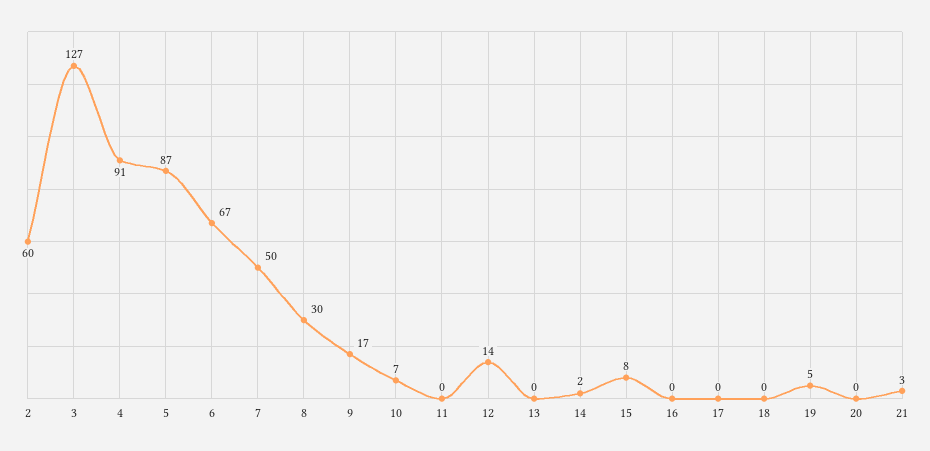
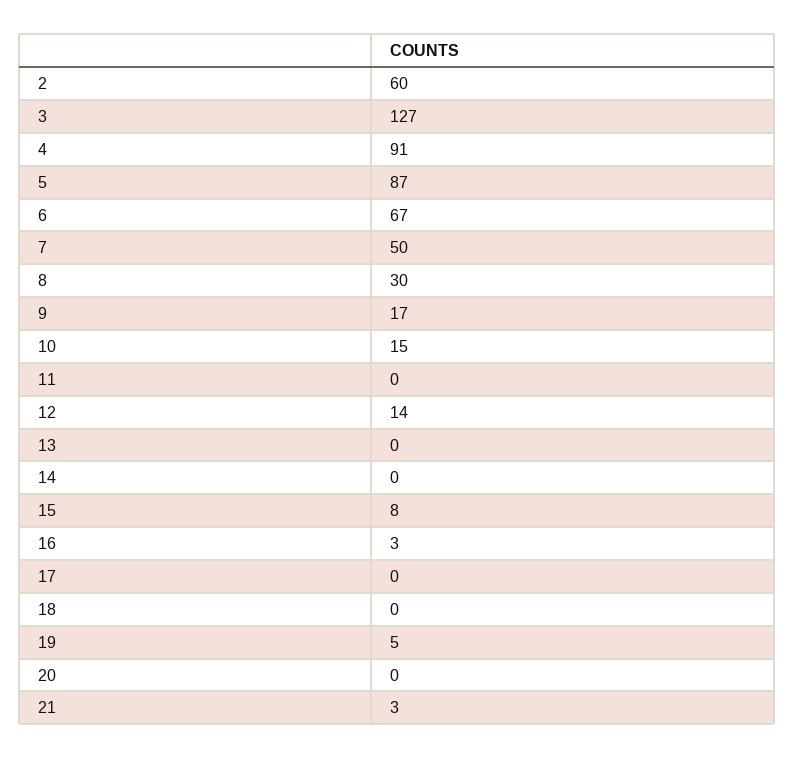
10: 7 -> 15
14: 2 -> 0
16: 0 -> 3

